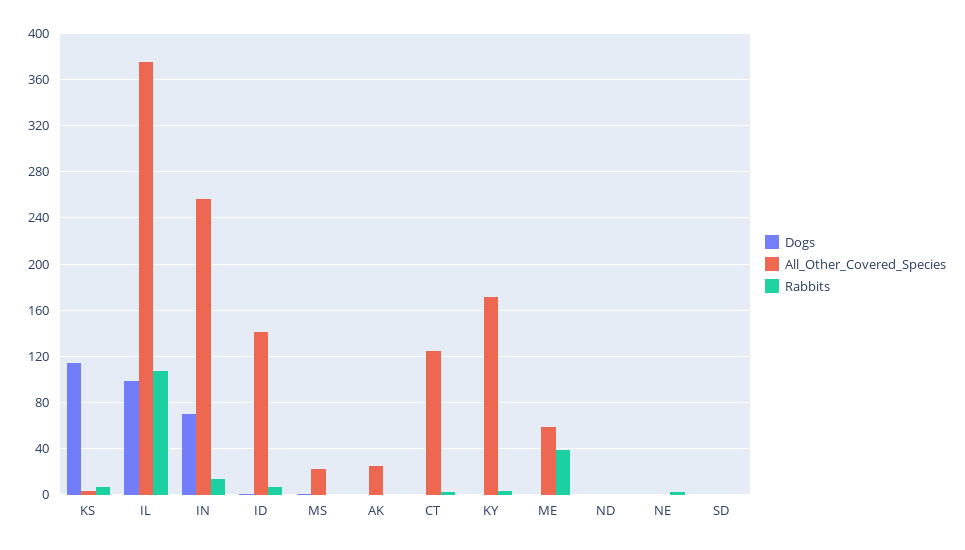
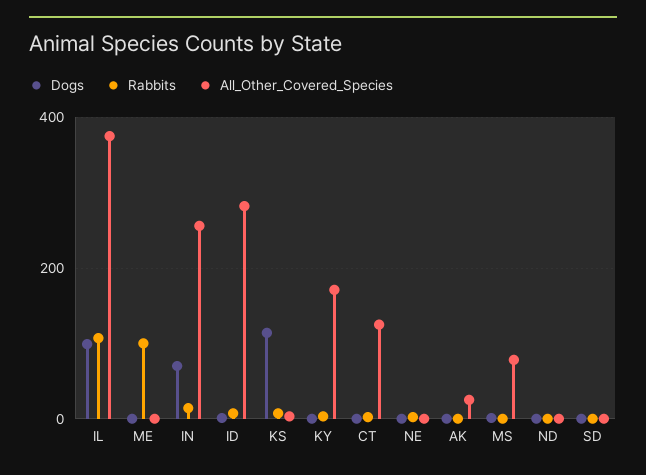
All_Other_Covered_Species, ID: 140 -> 280
All_Other_Covered_Species, MS: 20 -> 80
All_Other_Covered_Species, ME: 60 -> 0
Rabbits, ME: 40 -> 100

